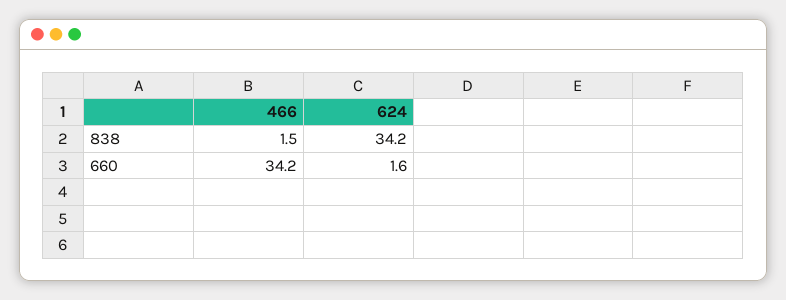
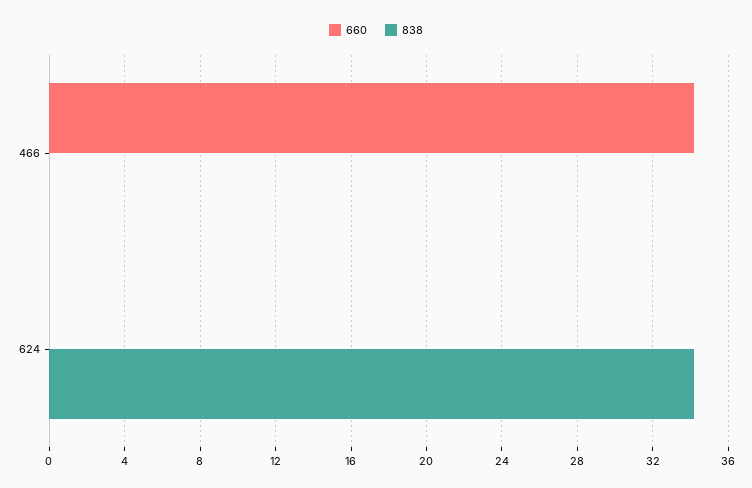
838, 466: 1.5 -> 0
660, 624: 1.6 -> 0

